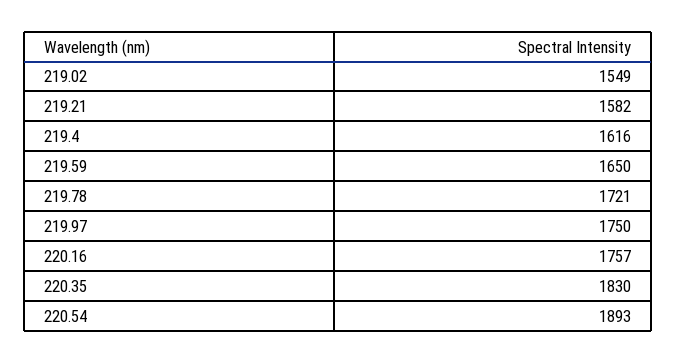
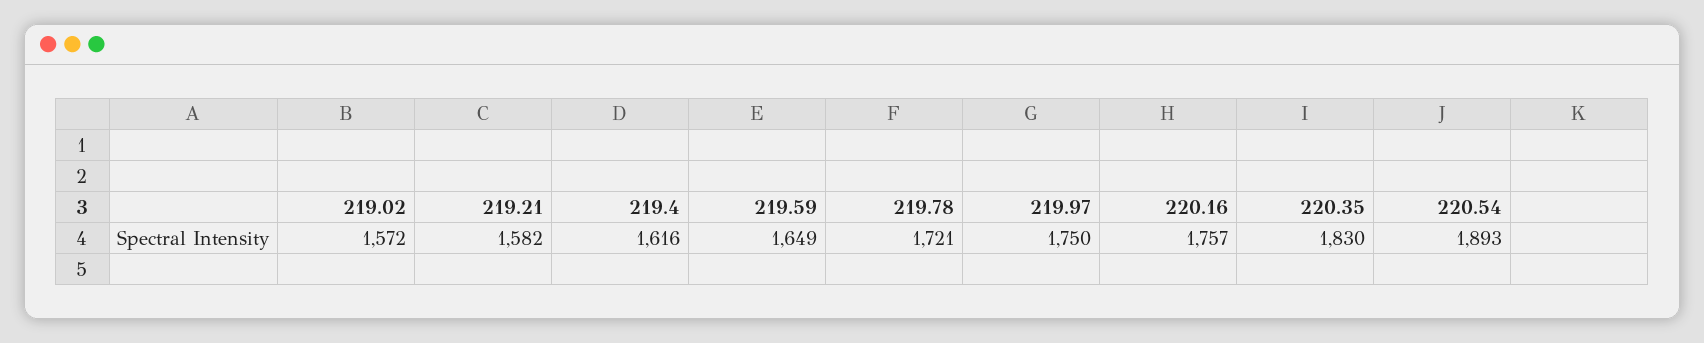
219.02: 1549 -> 1572
219.59: 1650 -> 1649

